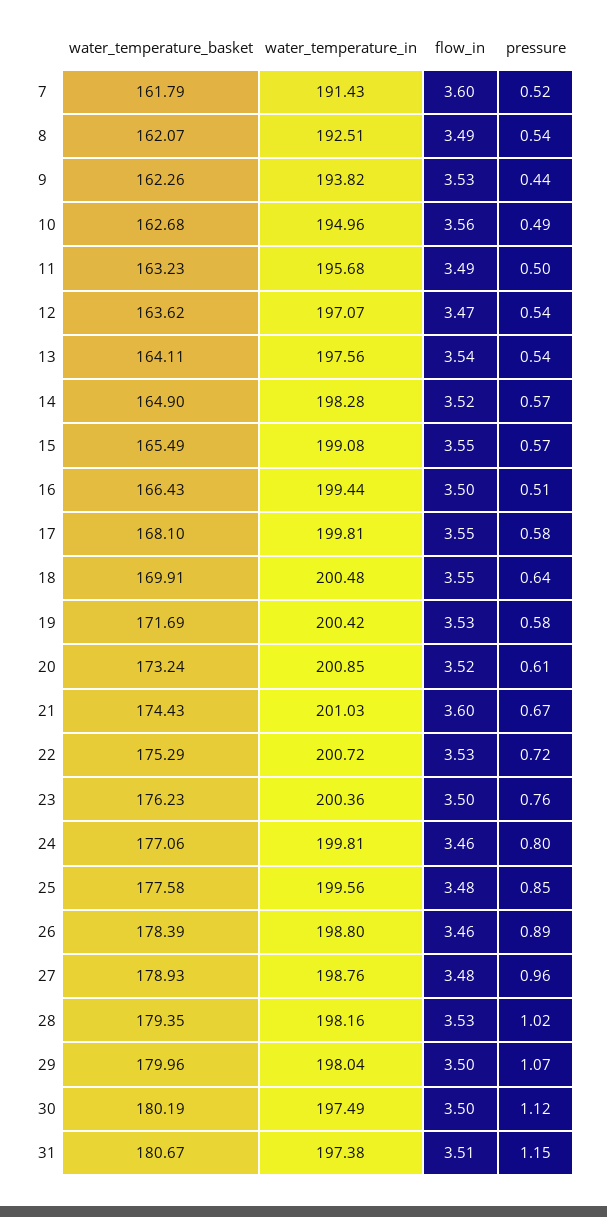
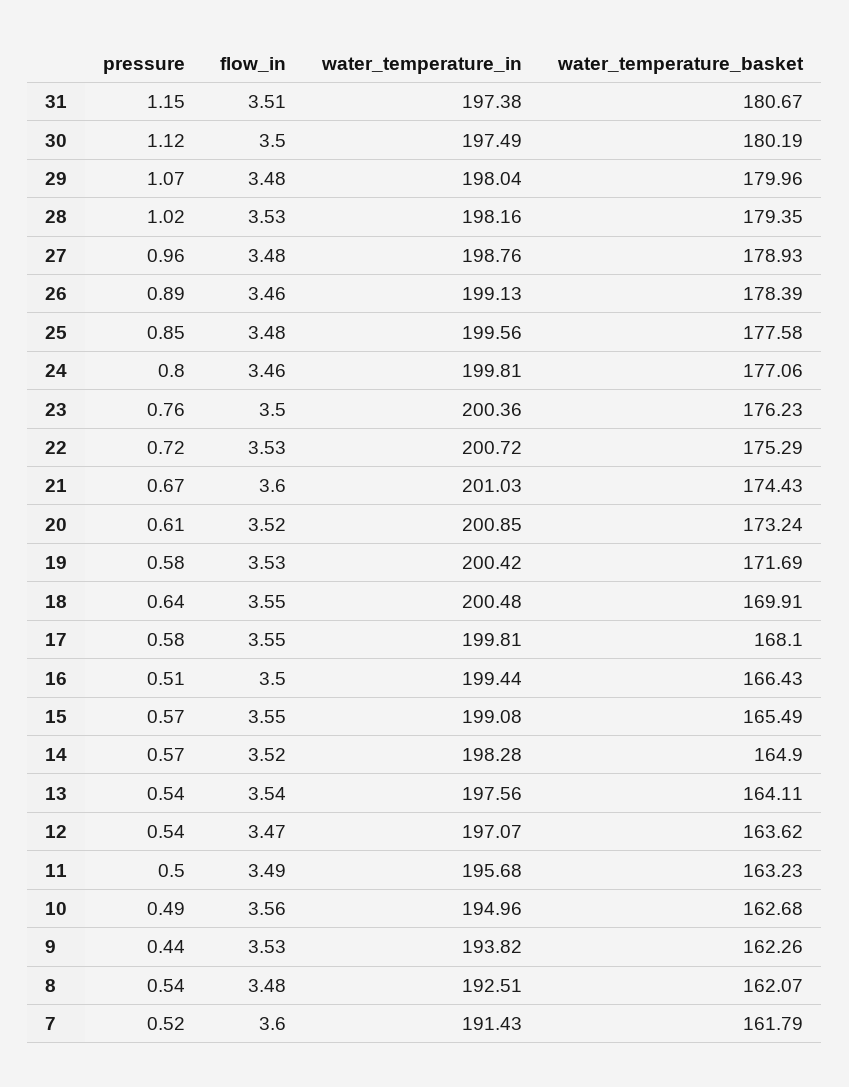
flow_in, 8: 3.49 -> 3.48
water_temperature_in, 26: 198.8 -> 199.13
flow_in, 29: 3.5 -> 3.48

